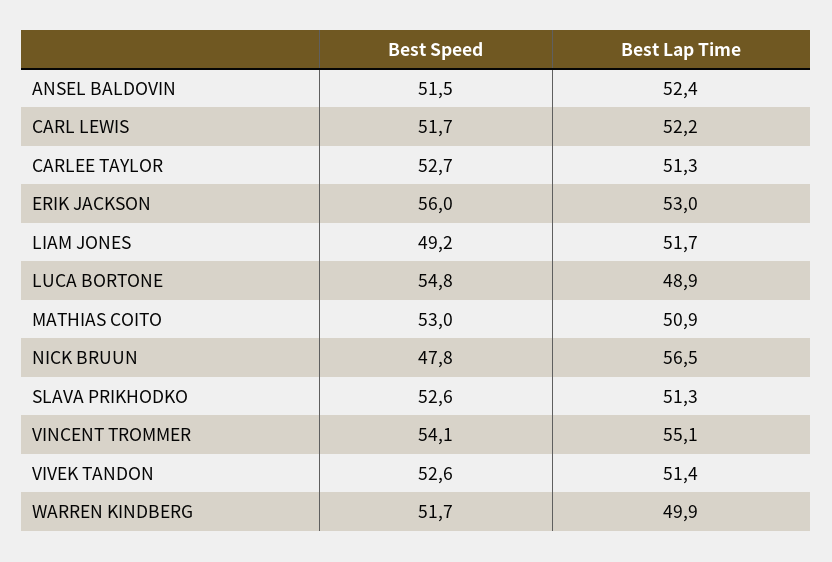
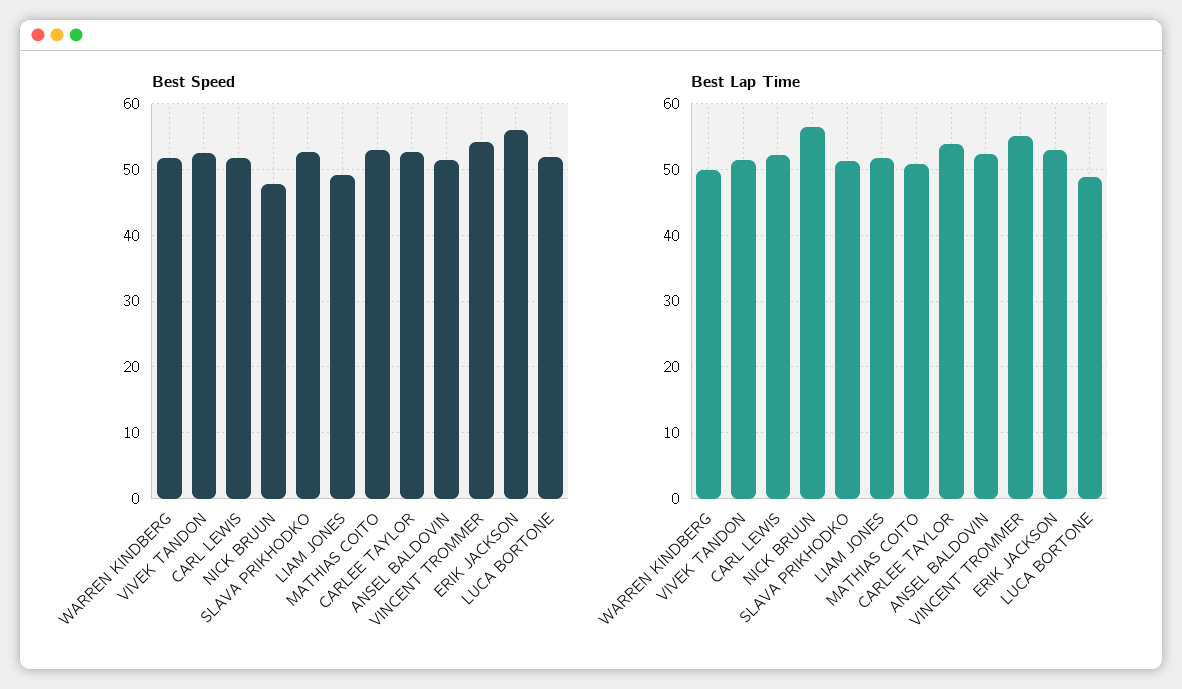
Best Lap Time, CARLEE TAYLOR: 51.3 -> 54
Best Speed, LUCA BORTONE: 54.8 -> 52

